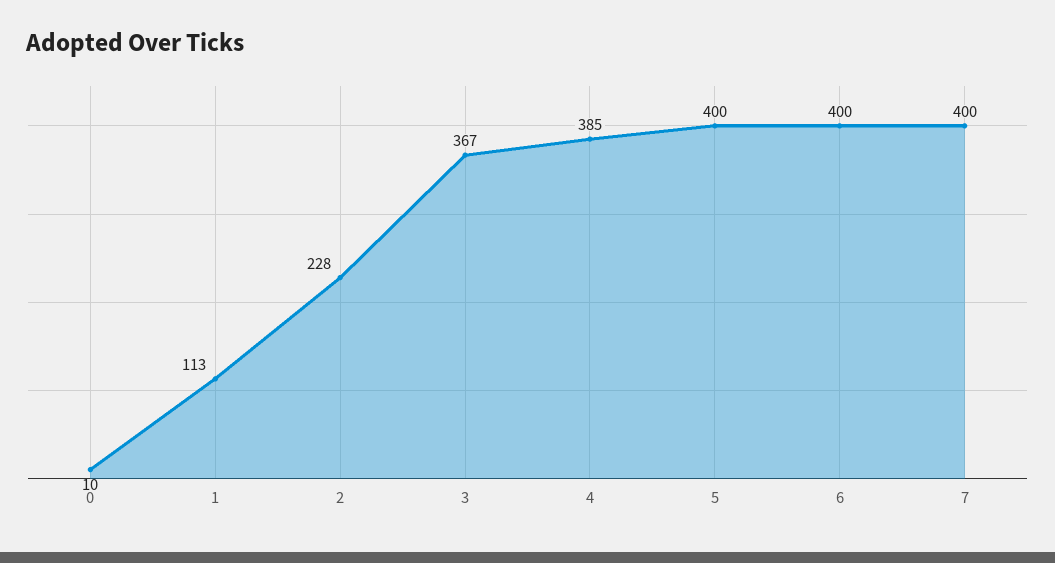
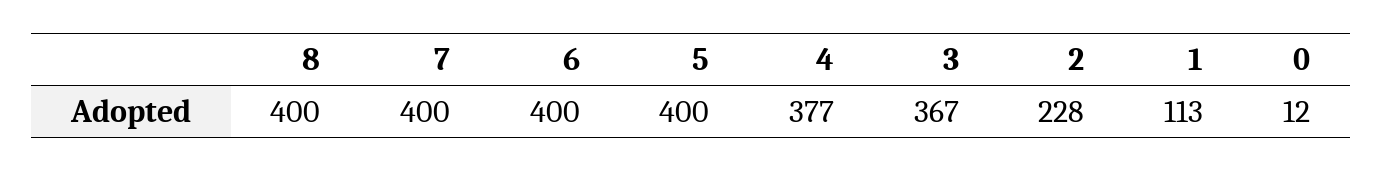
0: 10 -> 12
4: 385 -> 377
8: none -> 400

